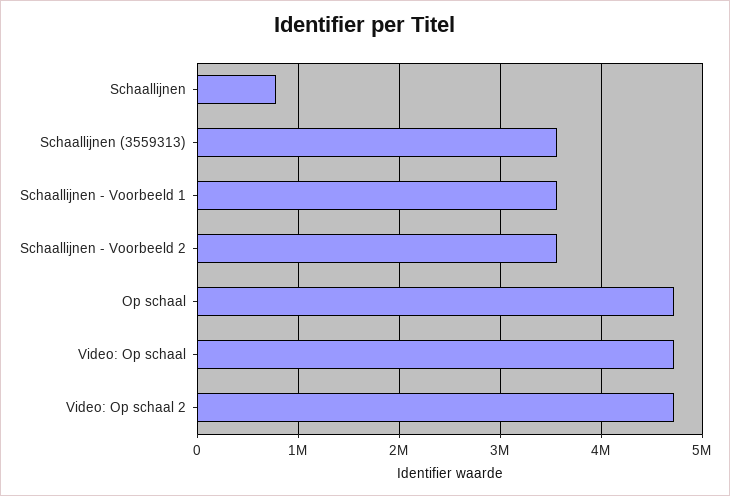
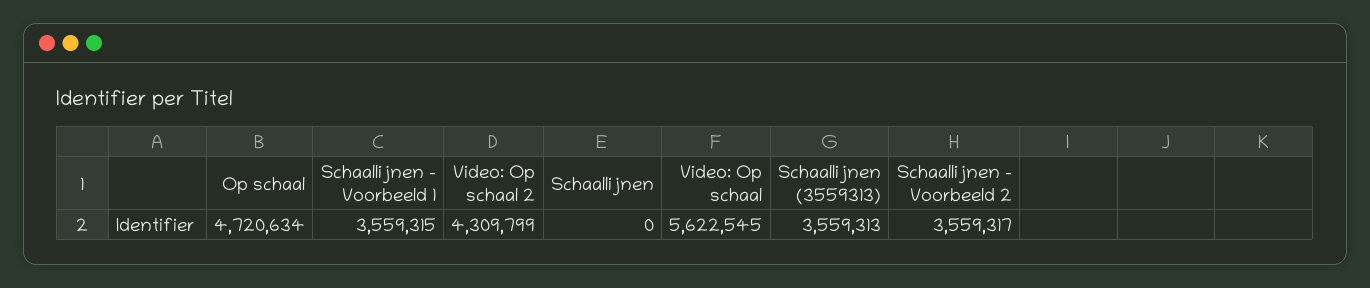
Schaallijnen: 800000 -> 0
Video: Op schaal: 4700000 -> 5622545
Video: Op schaal 2: 4700000 -> 4309799

